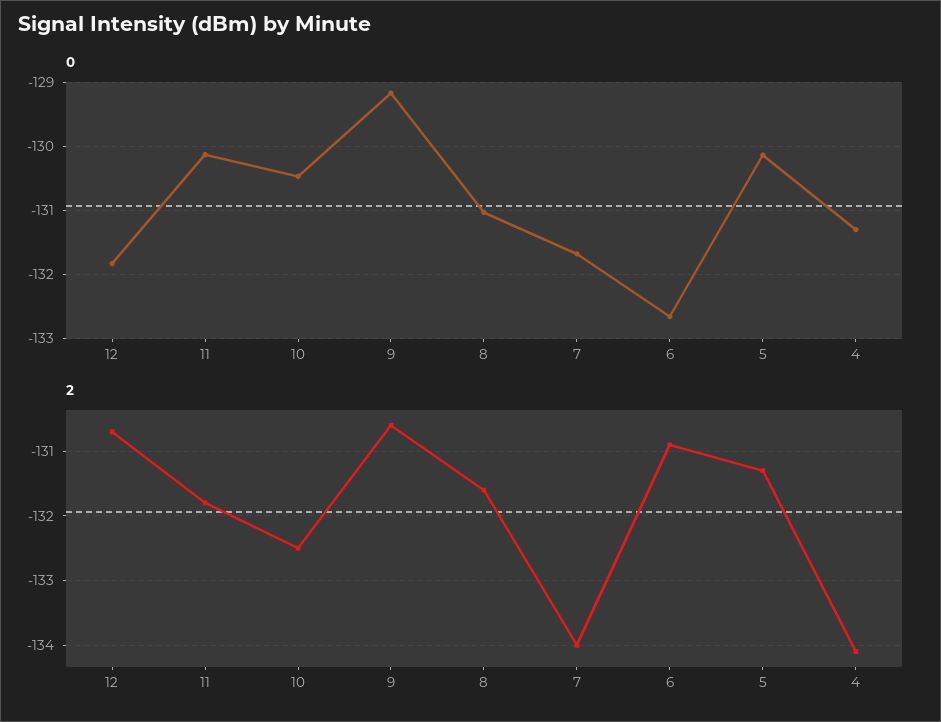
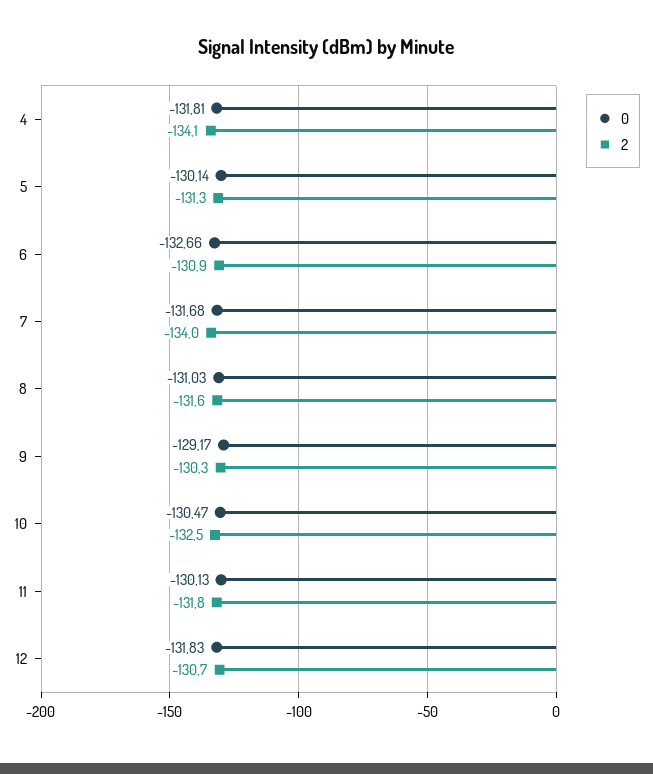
0, 4: -131.3 -> -131.81
2, 9: -130.6 -> -130.3

